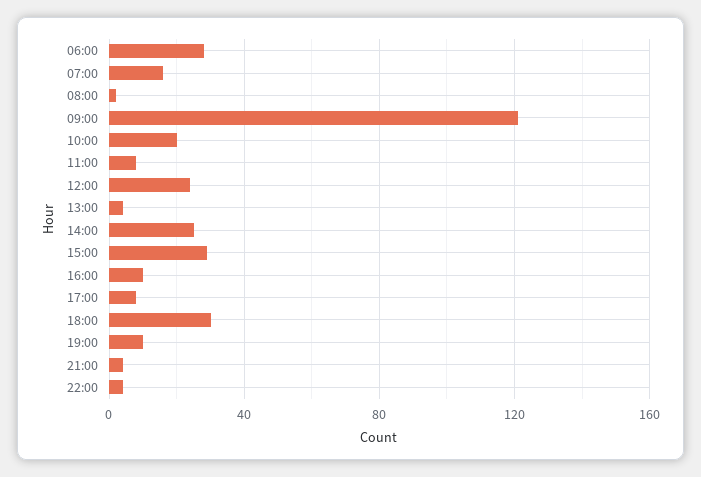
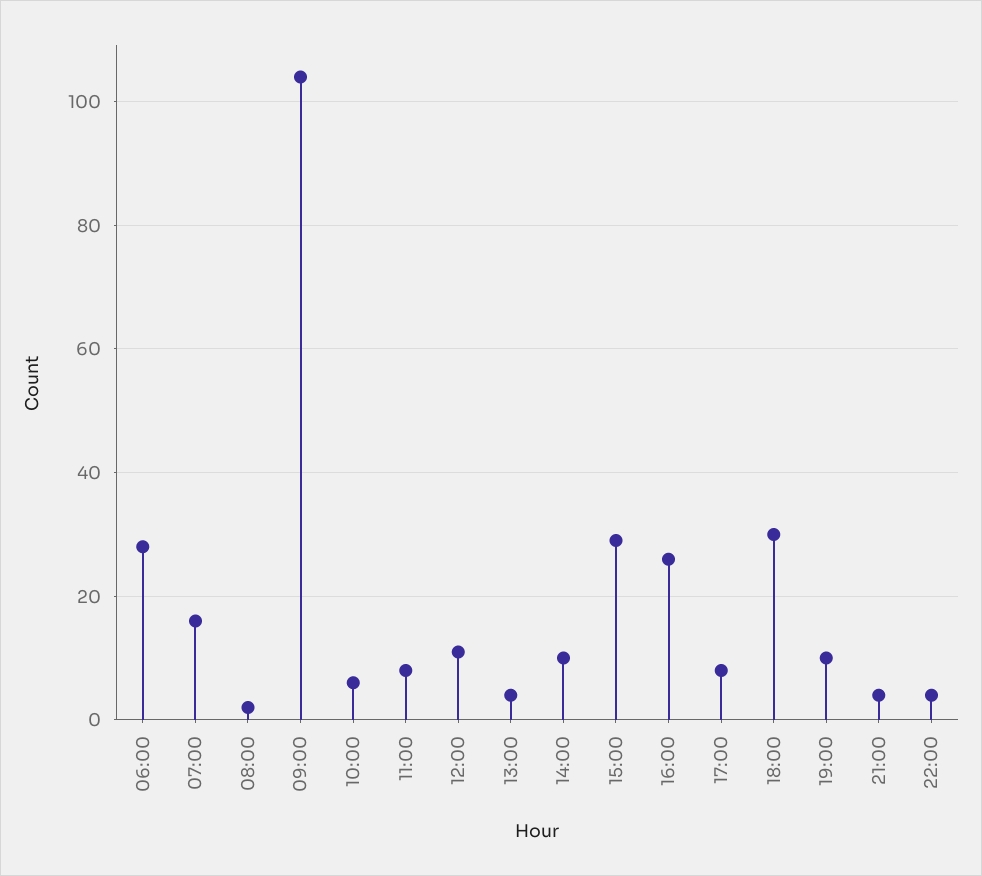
09:00: 120 -> 105
10:00: 20 -> 5
12:00: 25 -> 10
14:00: 25 -> 10
16:00: 10 -> 25

